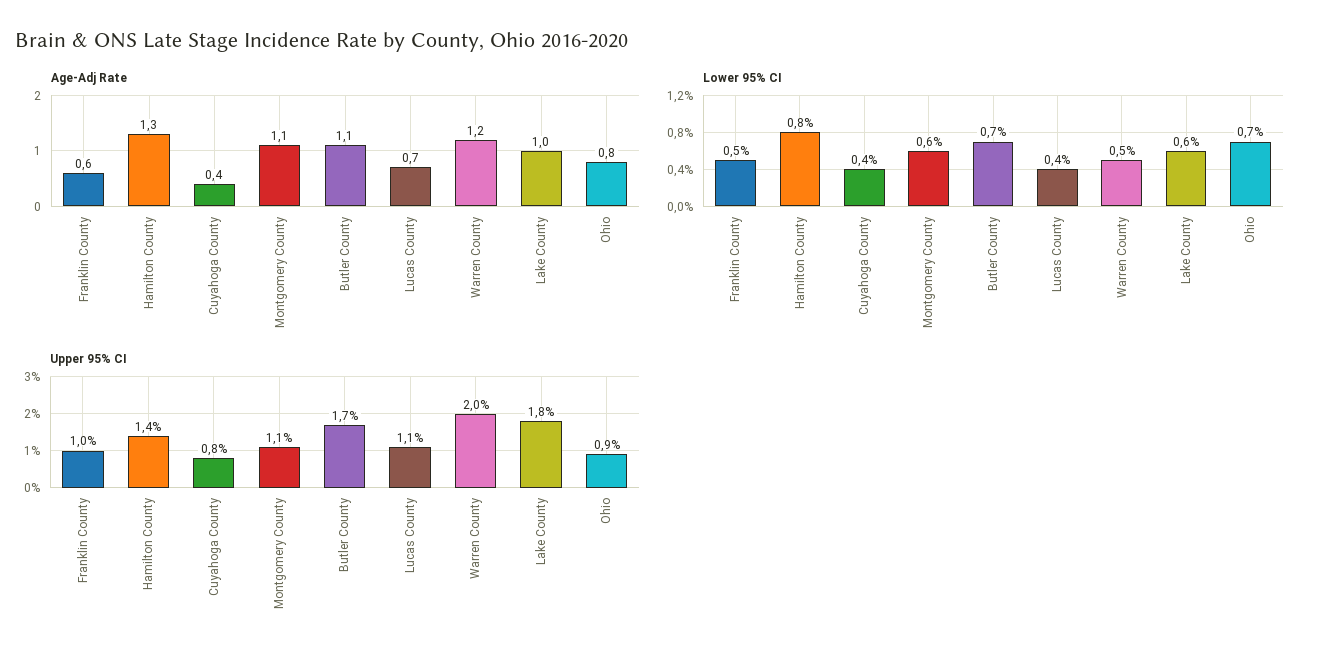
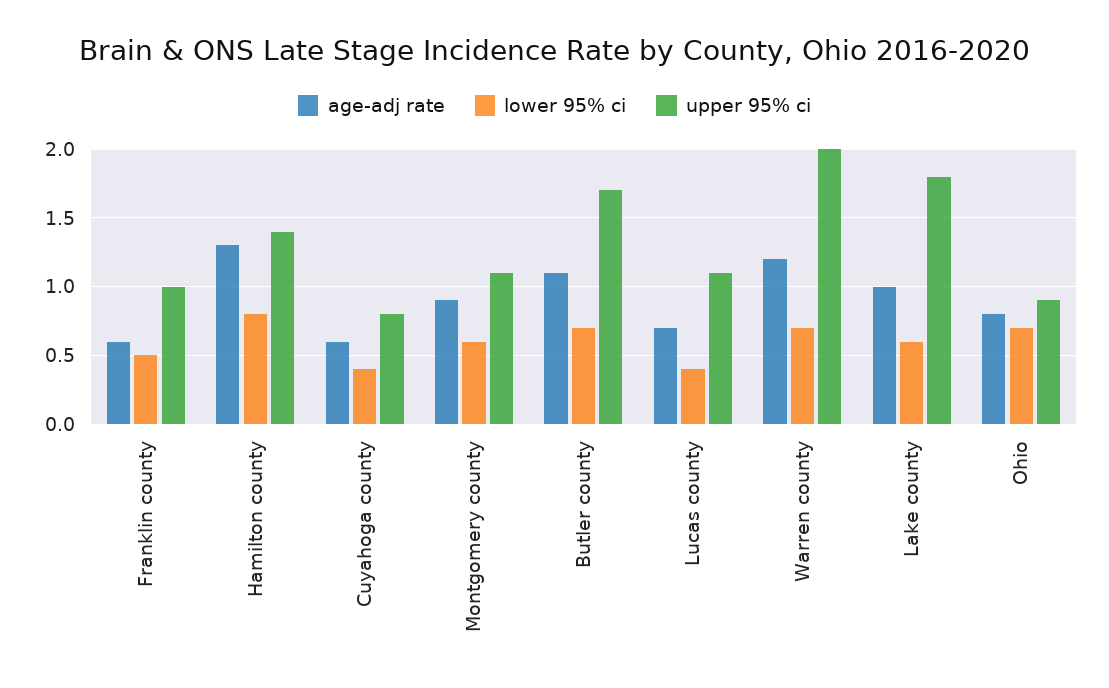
Age-Adj Rate, Cuyahoga County: 0.4 -> 0.6
Age-Adj Rate, Montgomery County: 1.1 -> 0.9
Lower 95% CI, Warren County: 0.5 -> 0.7

